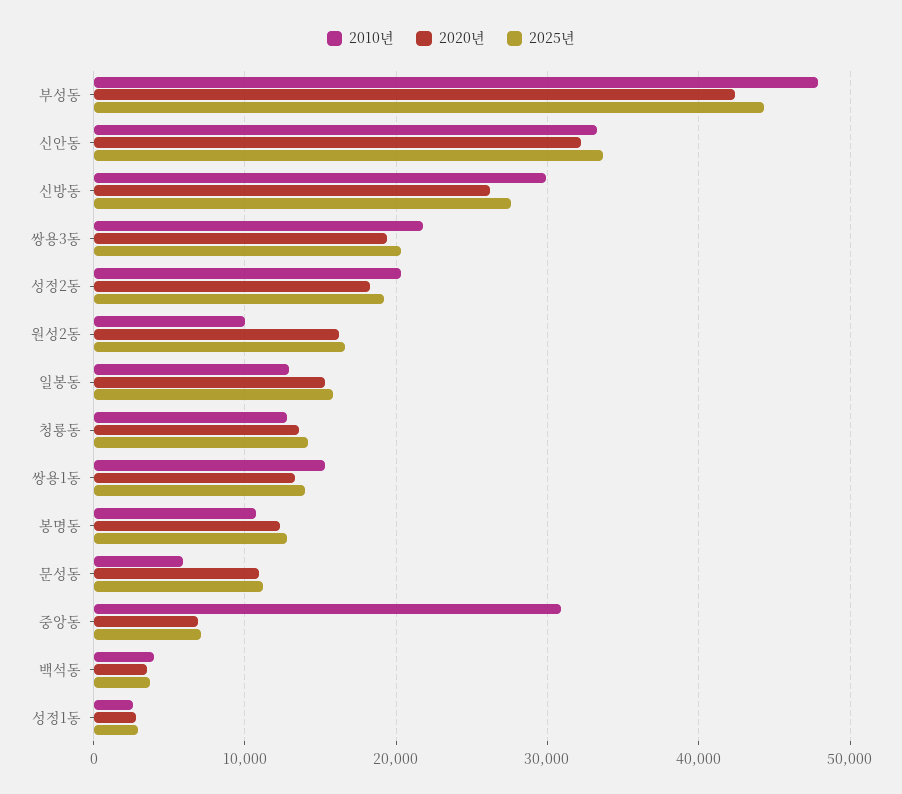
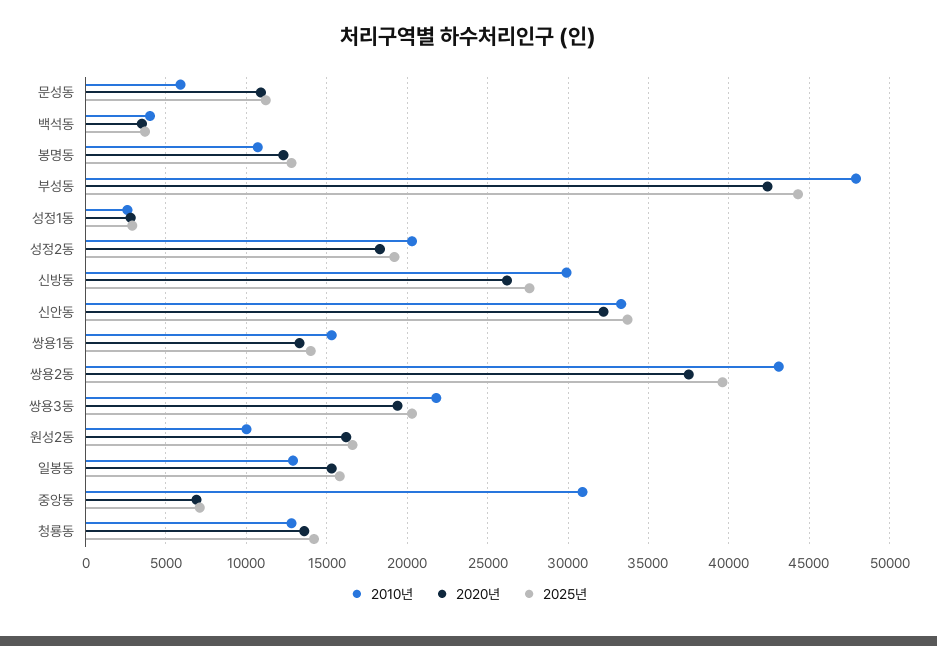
2010년, 쌍용2동: none -> 43000
2020년, 쌍용2동: none -> 37500
2025년, 쌍용2동: none -> 39500

